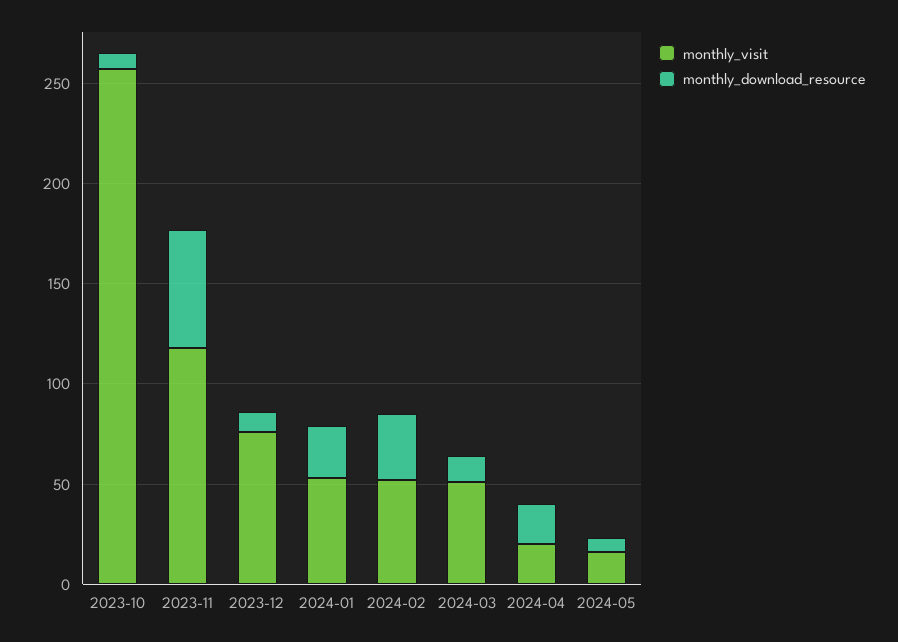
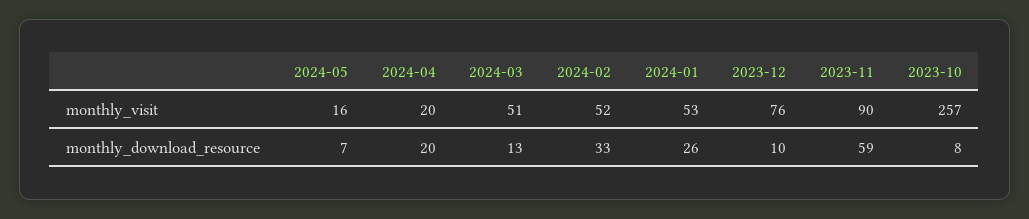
monthly_visit, 2023-11: 120 -> 90

